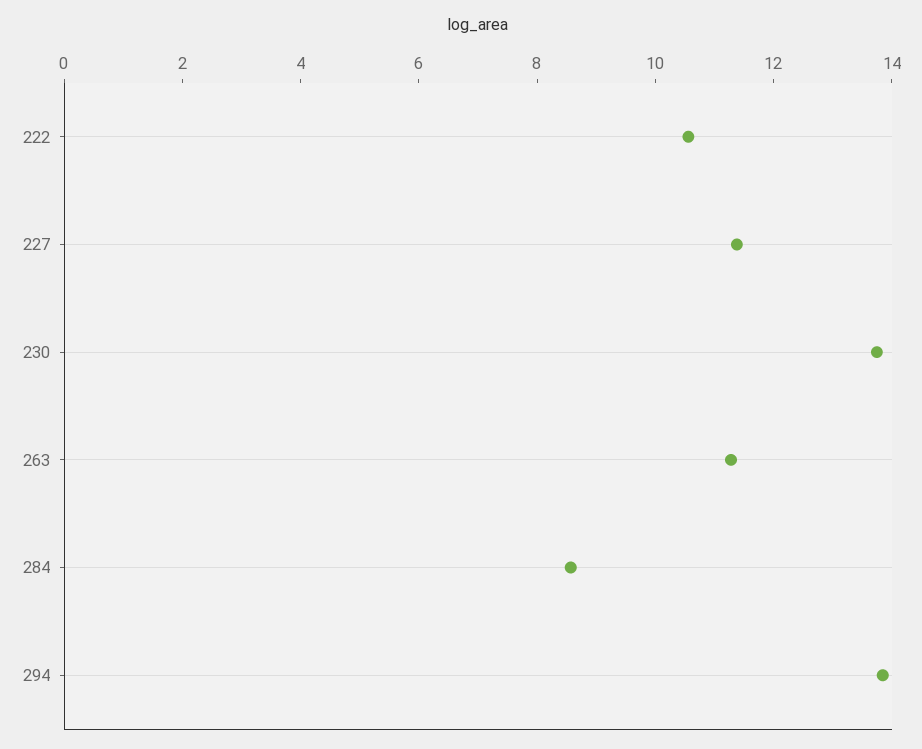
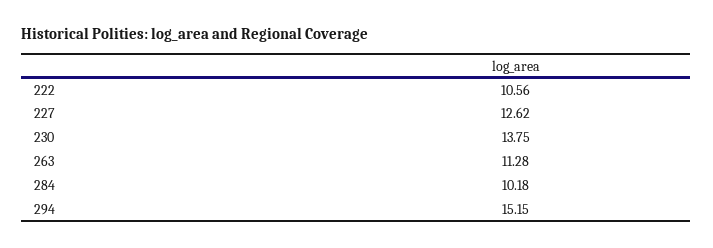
227: 11.5 -> 12.62
284: 8.5 -> 10.18
294: 14 -> 15.15

